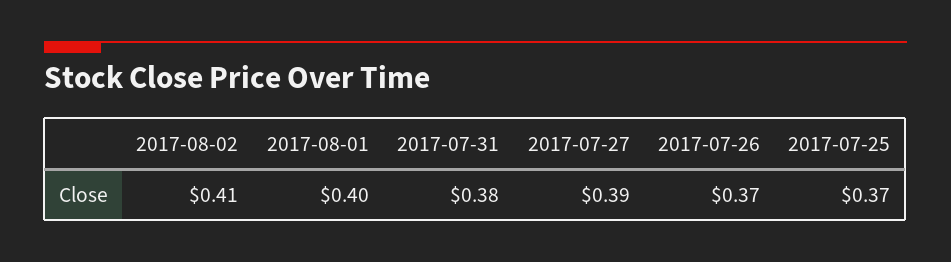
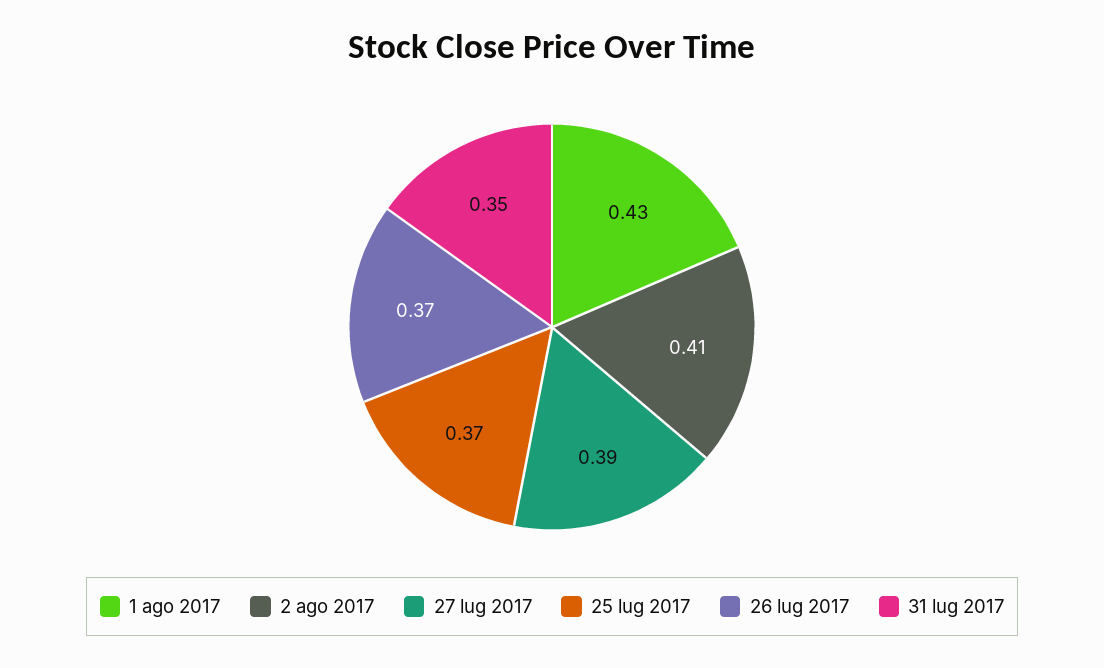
2017-08-01: 0.4 -> 0.43
2017-07-31: 0.38 -> 0.35

